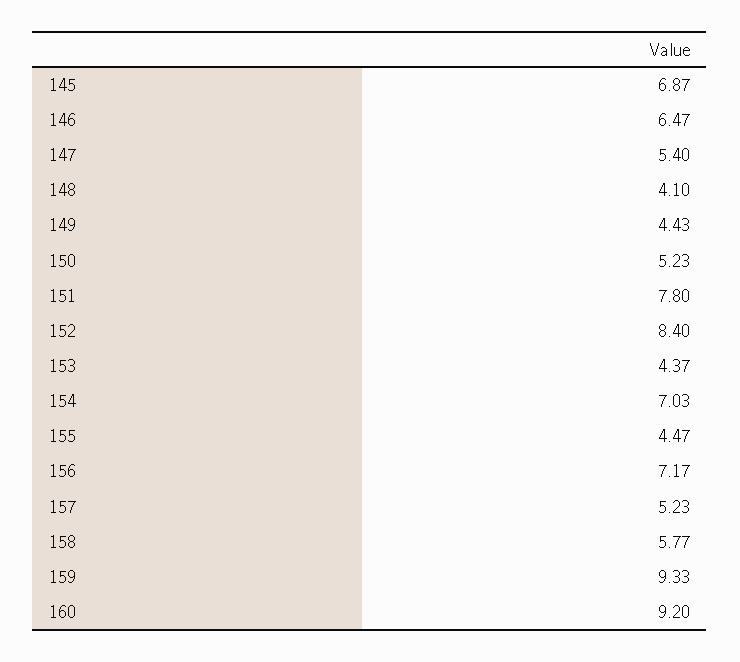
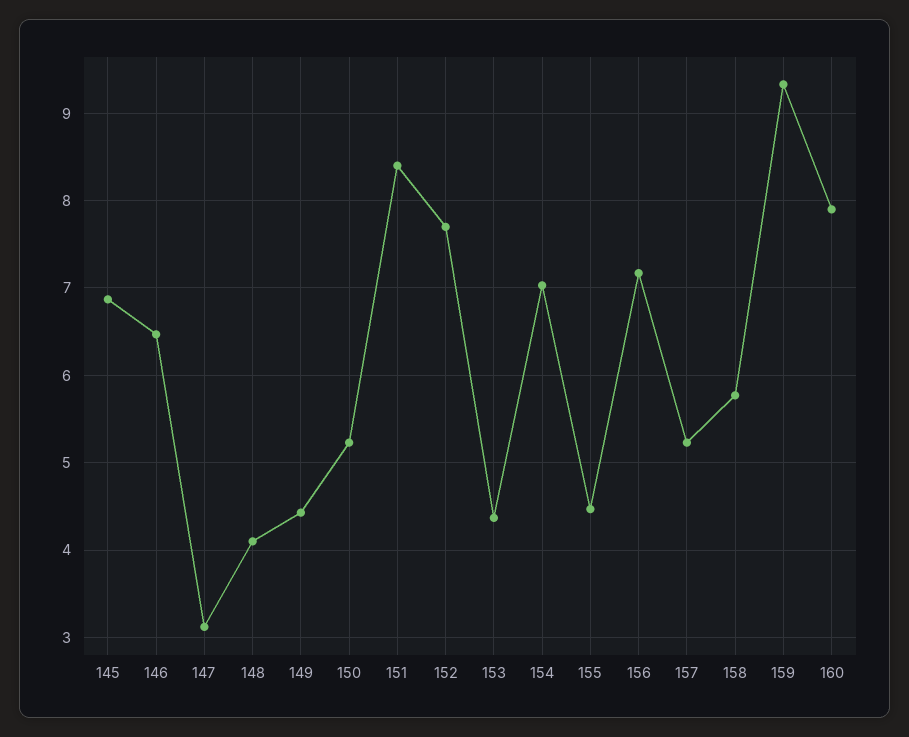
147: 5.4 -> 3.1
151: 7.8 -> 8.4
152: 8.4 -> 7.7
160: 9.2 -> 7.9

